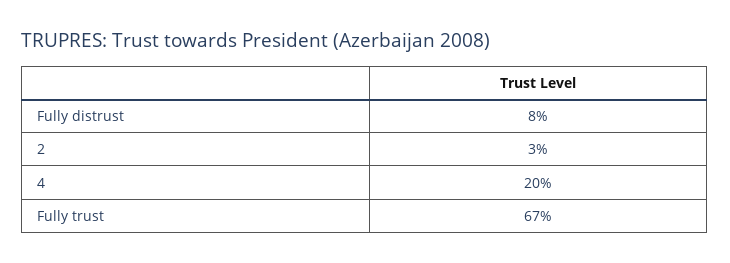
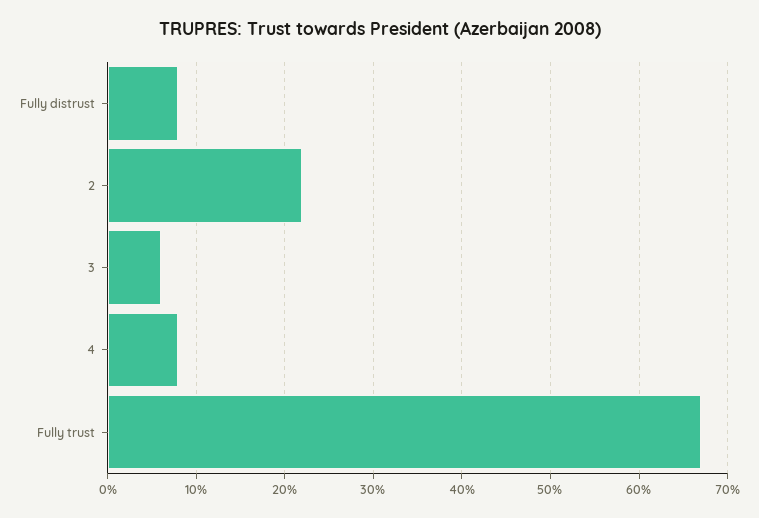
2: 3 -> 22
4: 20 -> 8
3: none -> 6

